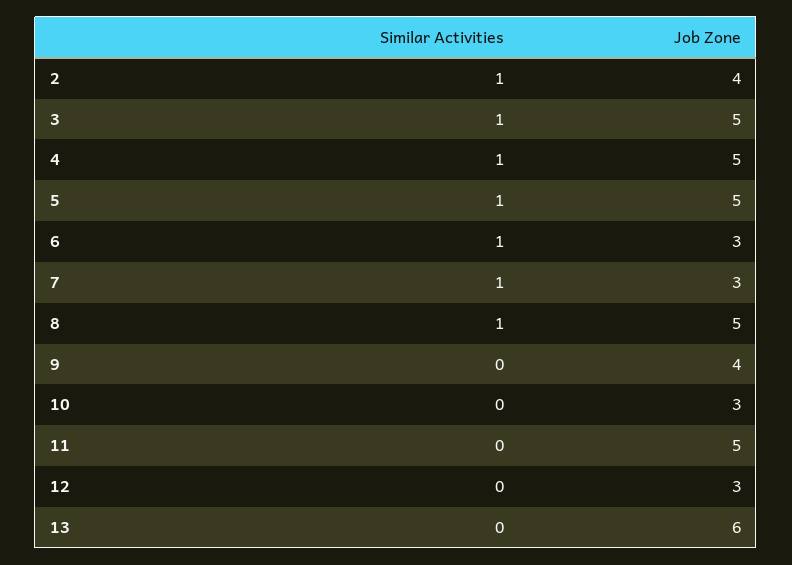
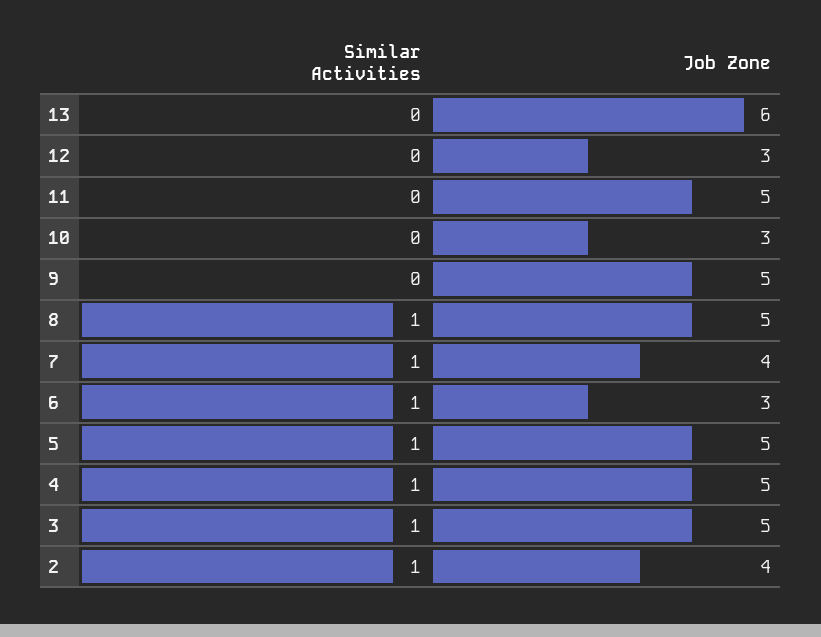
Job Zone, 7: 3 -> 4
Job Zone, 9: 4 -> 5

